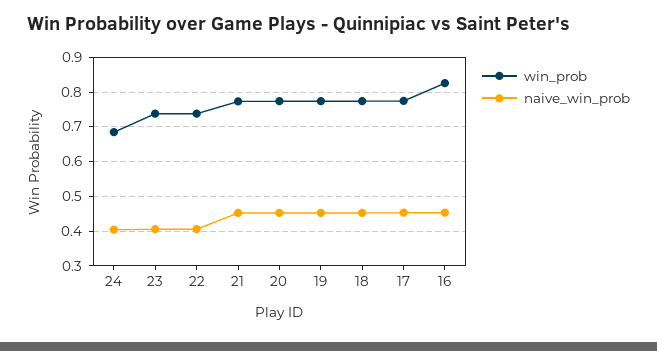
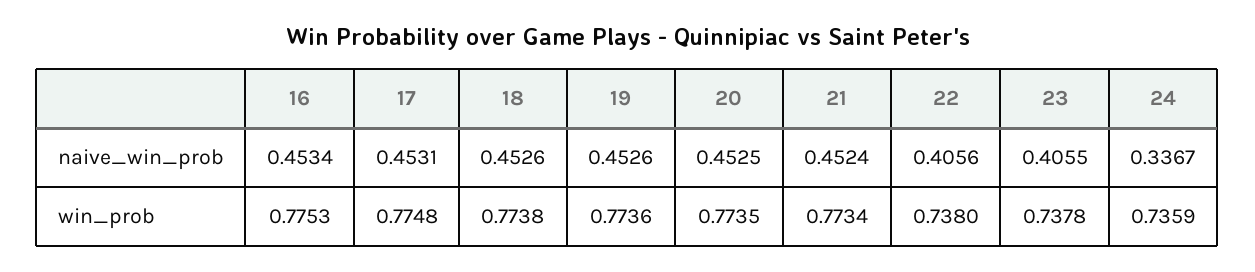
win_prob, 24: 0.68 -> 0.7359
naive_win_prob, 24: 0.4 -> 0.3367
win_prob, 16: 0.82 -> 0.7753

